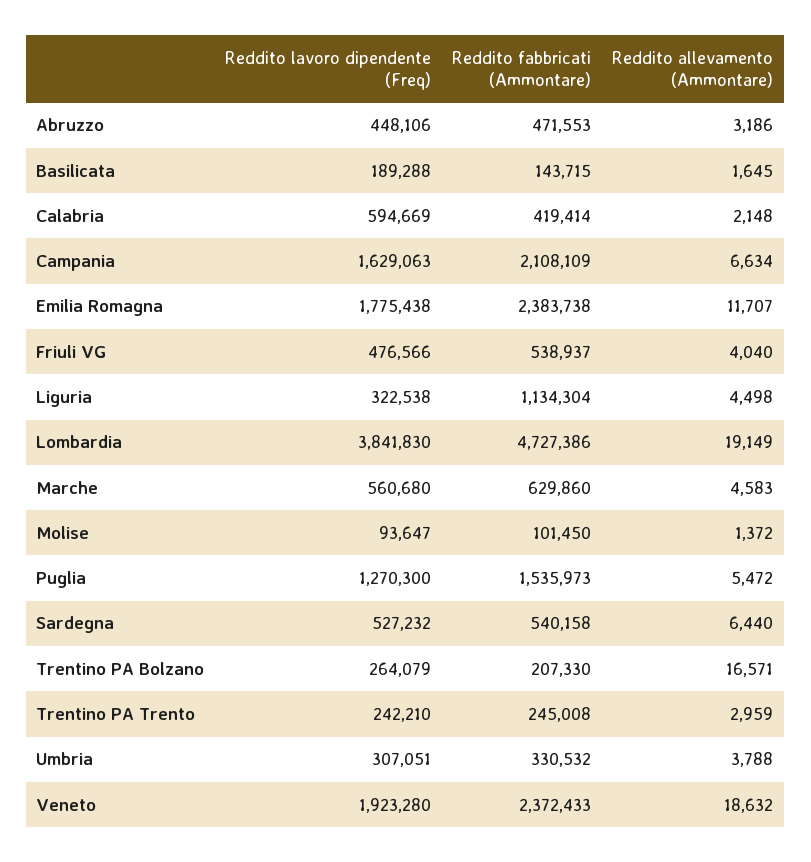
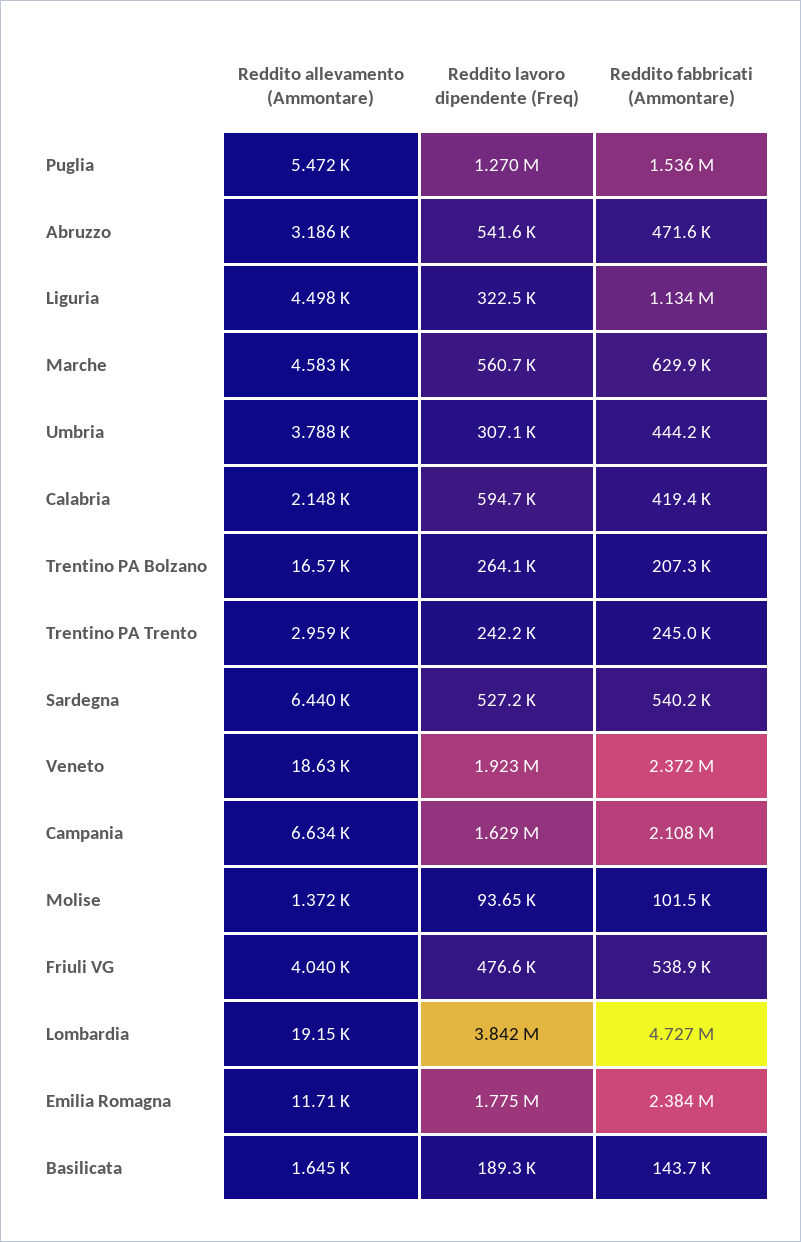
Reddito lavoro dipendente (Freq), Abruzzo: 448106 -> 541600
Reddito fabbricati (Ammontare), Umbria: 330532 -> 444200

